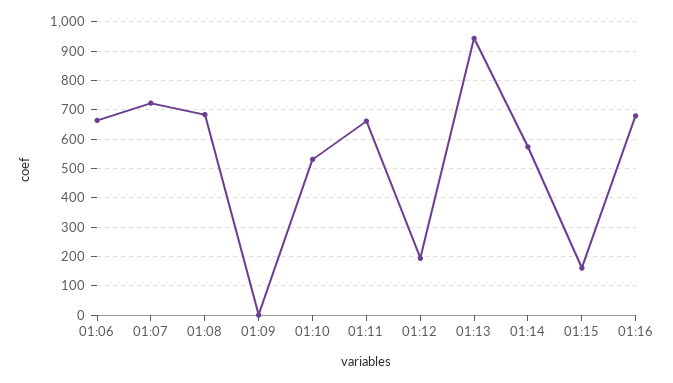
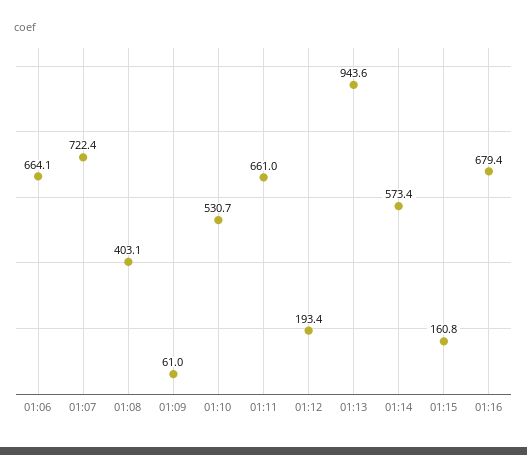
01:08: 675 -> 403.1
01:09: 0 -> 61

